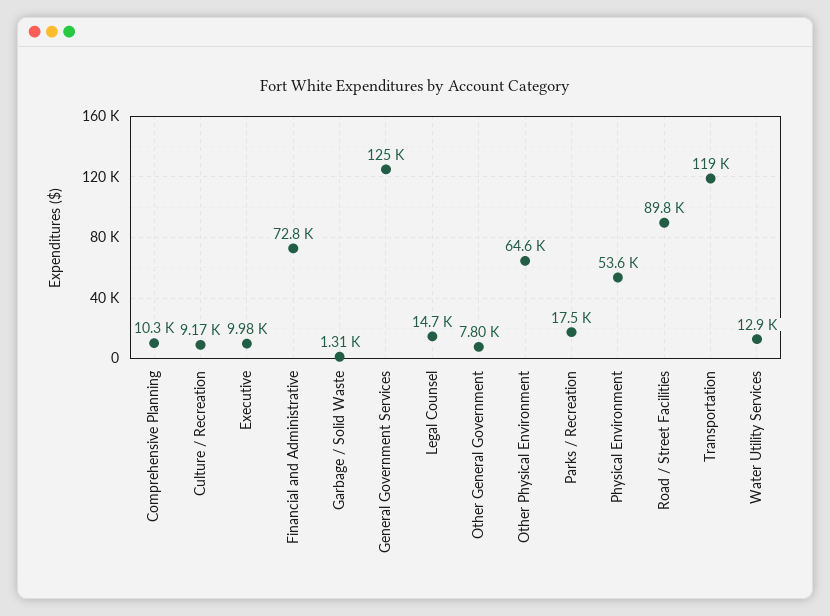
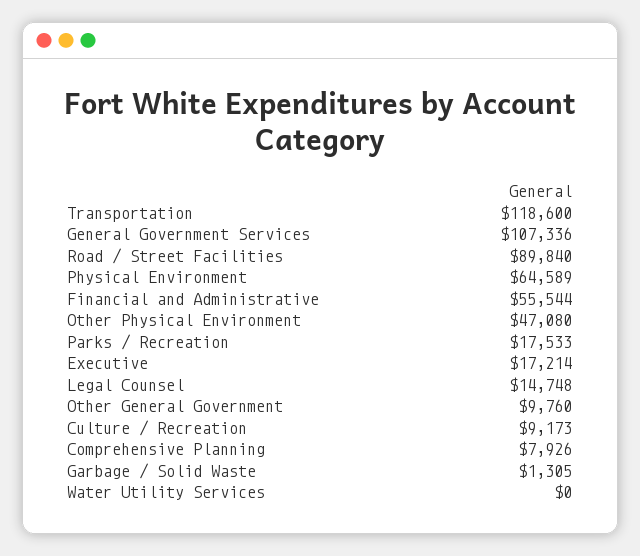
Comprehensive Planning: 10300 -> 7926
Executive: 9980 -> 17214
Financial and Administrative: 72800 -> 55544
General Government Services: 125000 -> 107336
Other General Government: 7800 -> 9760
Other Physical Environment: 64600 -> 47080
Physical Environment: 53600 -> 64589
Water Utility Services: 12900 -> 0

